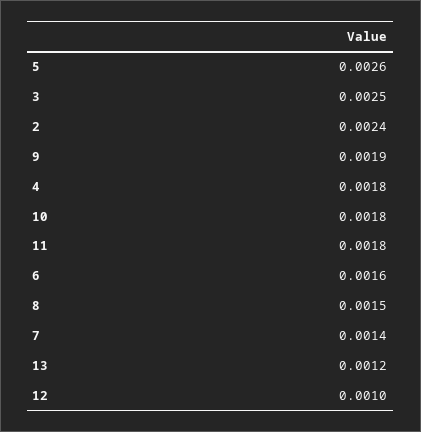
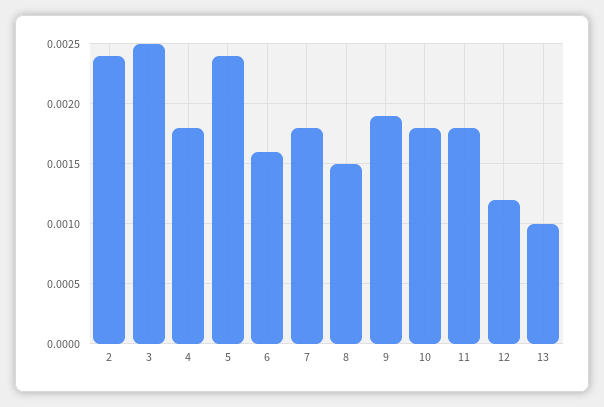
5: 0.0026 -> 0.0024
7: 0.0014 -> 0.0018
13: 0.0012 -> 0.001
12: 0.001 -> 0.0012

